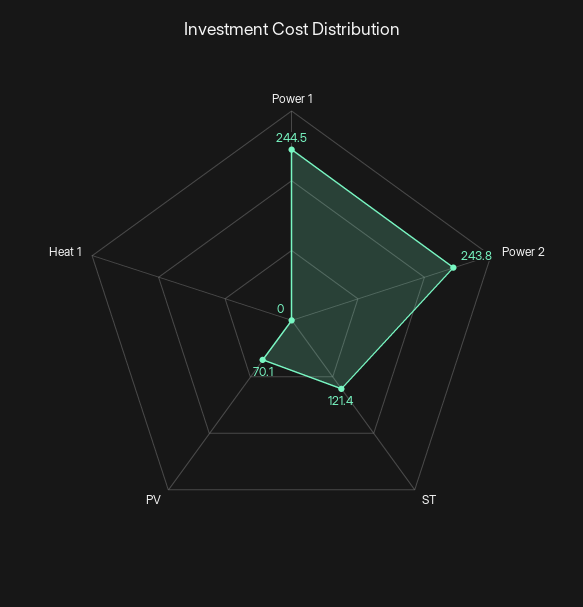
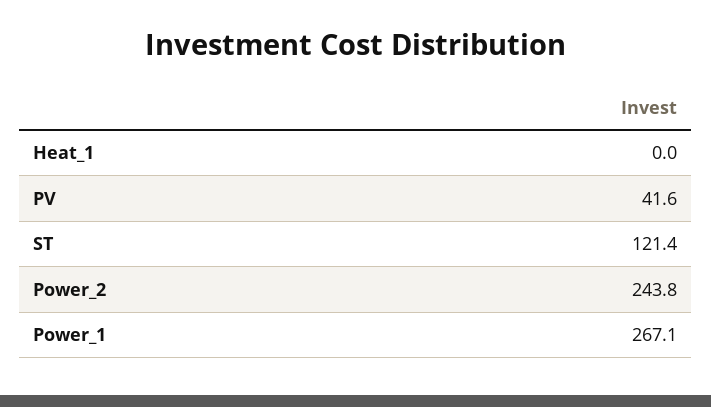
Power 1: 244.5 -> 267.1
PV: 70.1 -> 41.6

